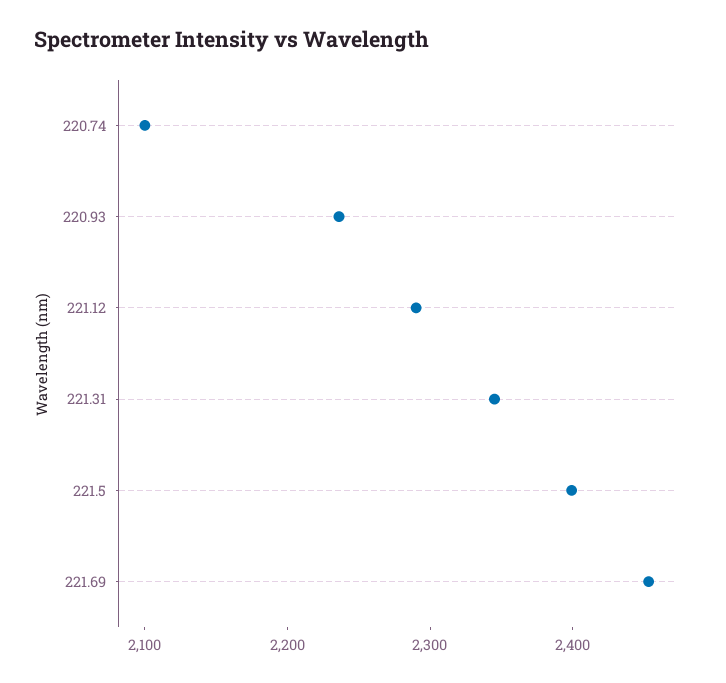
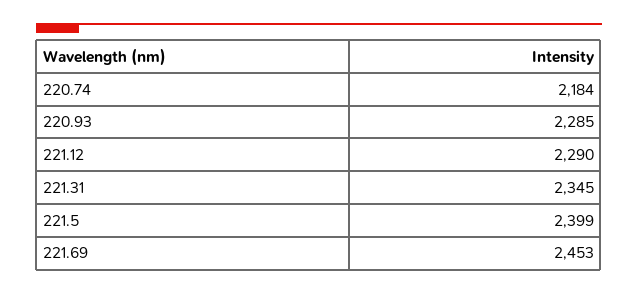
220.74: 2100 -> 2184
220.93: 2240 -> 2285

